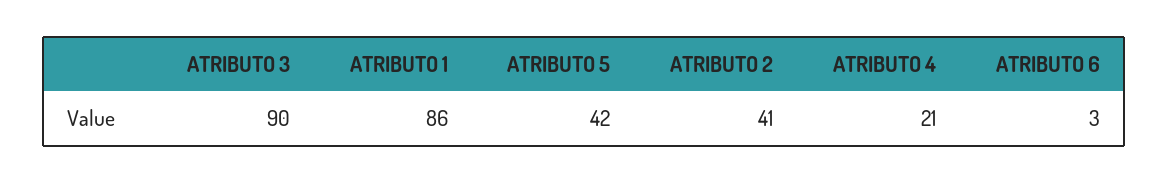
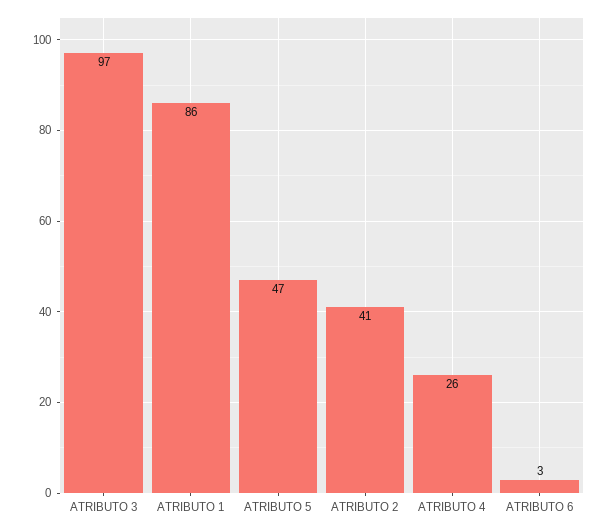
ATRIBUTO 3: 90 -> 97
ATRIBUTO 5: 42 -> 47
ATRIBUTO 4: 21 -> 26

